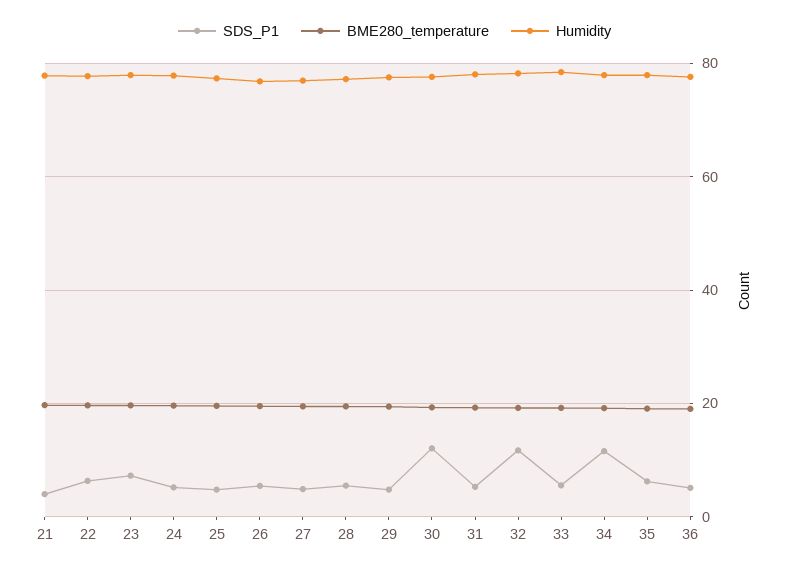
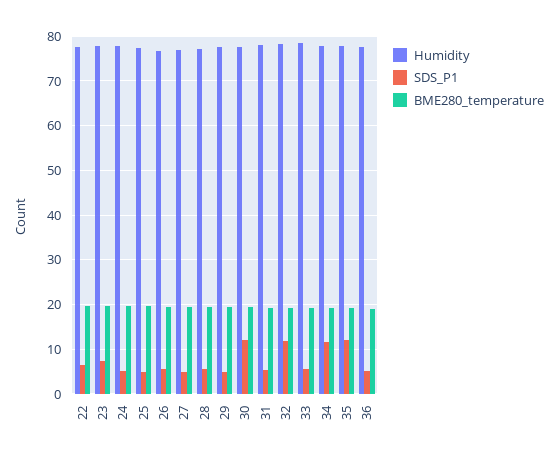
SDS_P1, 21: 4 -> none
BME280_temperature, 21: 20 -> none
Humidity, 21: 78 -> none
SDS_P1, 35: 6 -> 12

